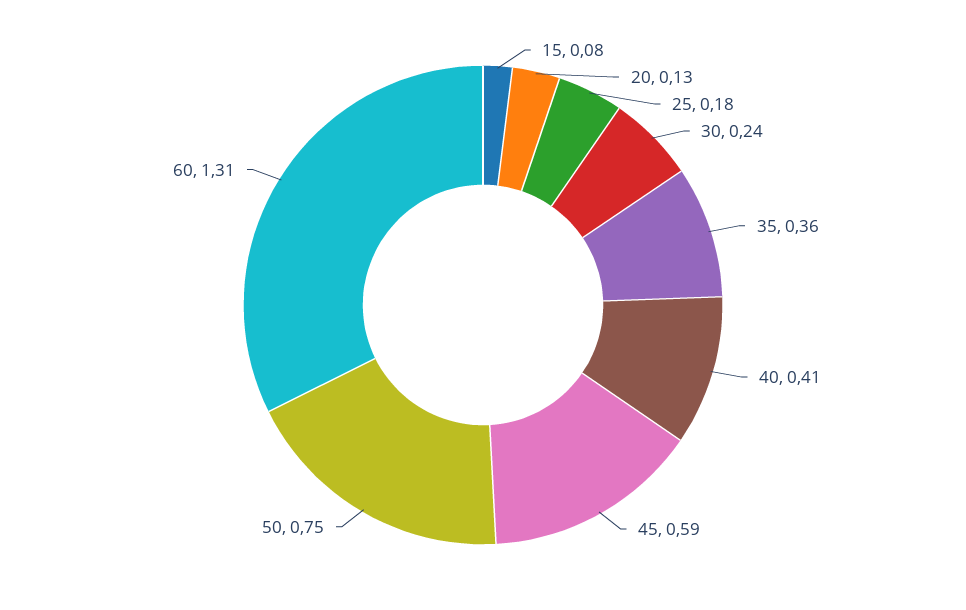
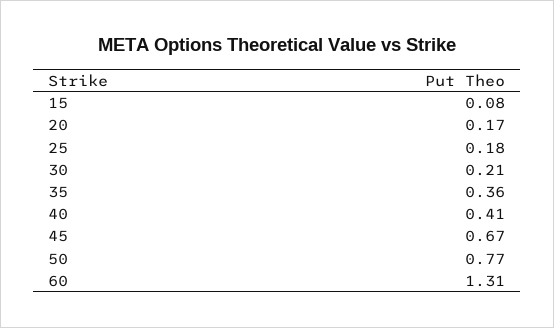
20: 0.13 -> 0.17
30: 0.24 -> 0.21
45: 0.59 -> 0.67
50: 0.75 -> 0.77

